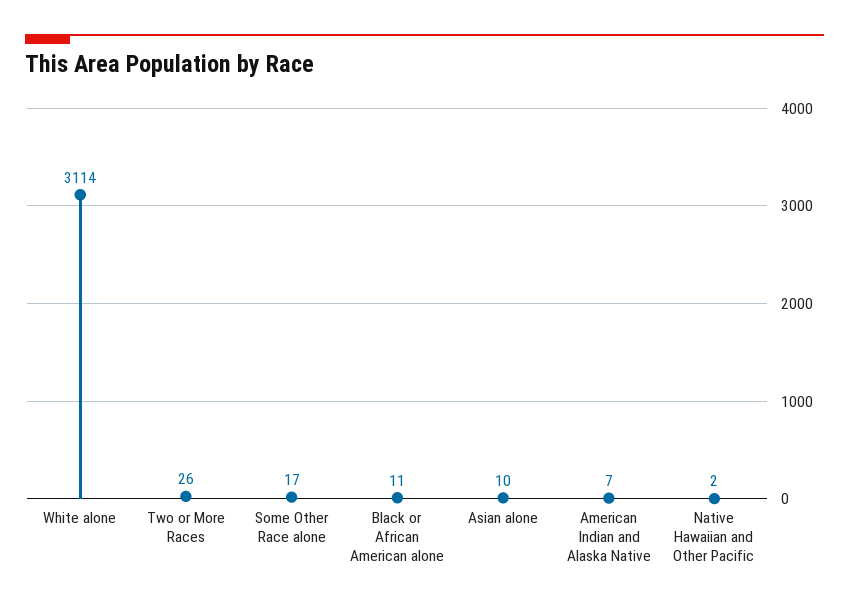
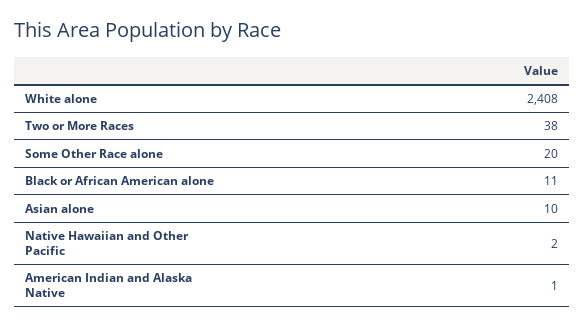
White alone: 3114 -> 2408
Two or More Races: 26 -> 38
Some Other Race alone: 17 -> 20
American Indian and Alaska Native: 7 -> 1

